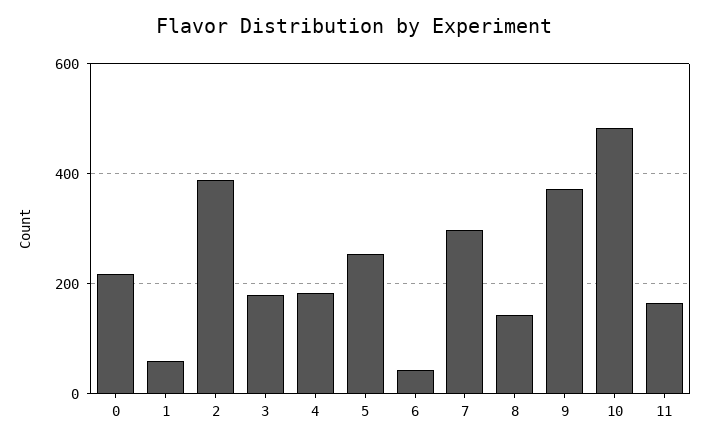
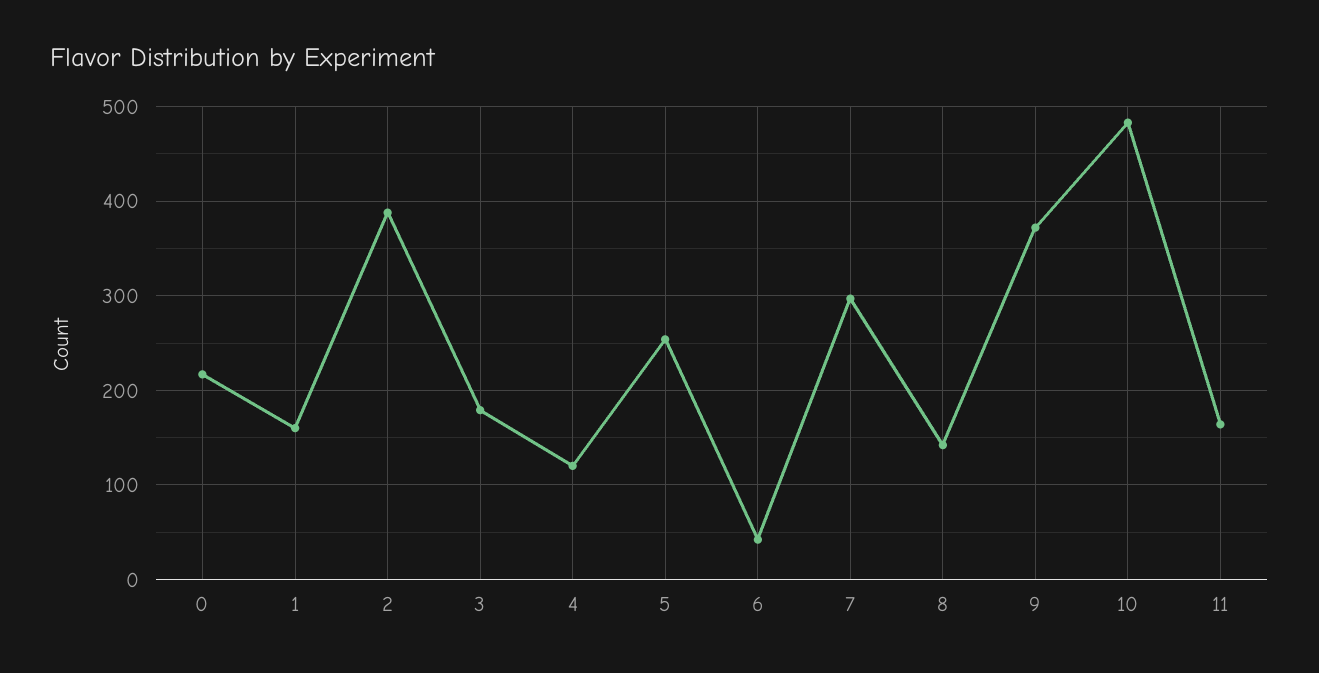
1: 60 -> 160
4: 180 -> 120

